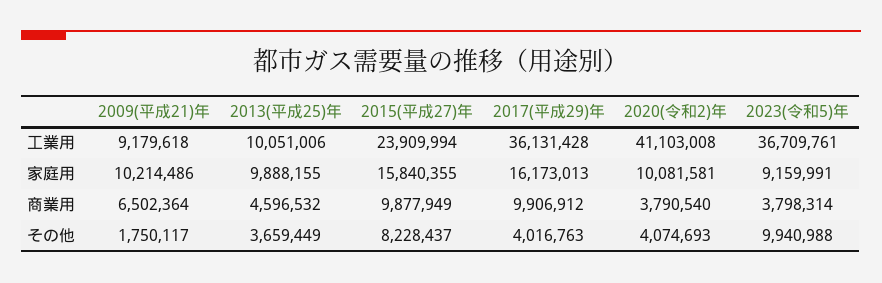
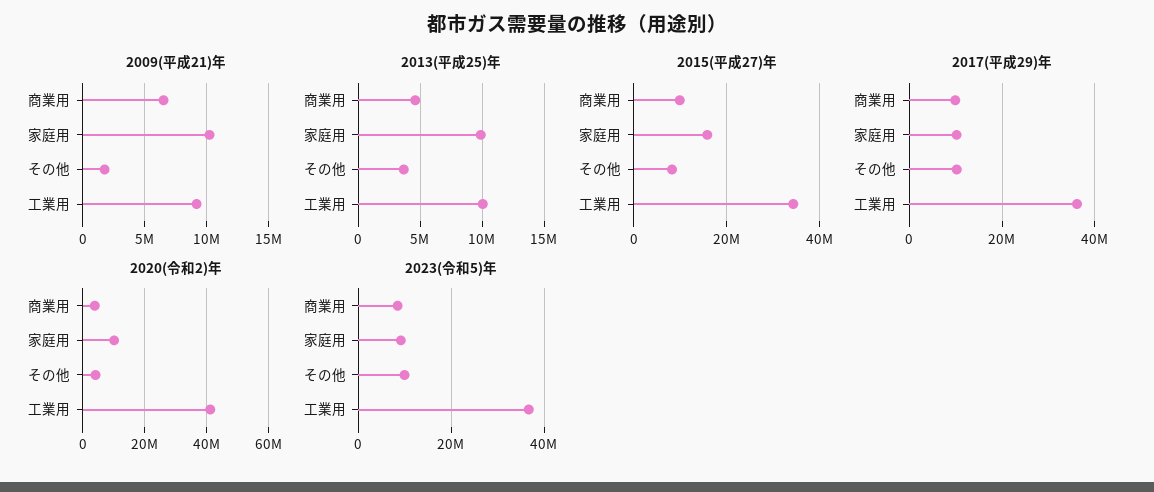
2015(平成27)年, 工業用: 23909994 -> 34000000
2017(平成29)年, 家庭用: 16173013 -> 10000000
2023(令和5)年, 商業用: 3798314 -> 8000000
2017(平成29)年, その他: 4016763 -> 10000000

